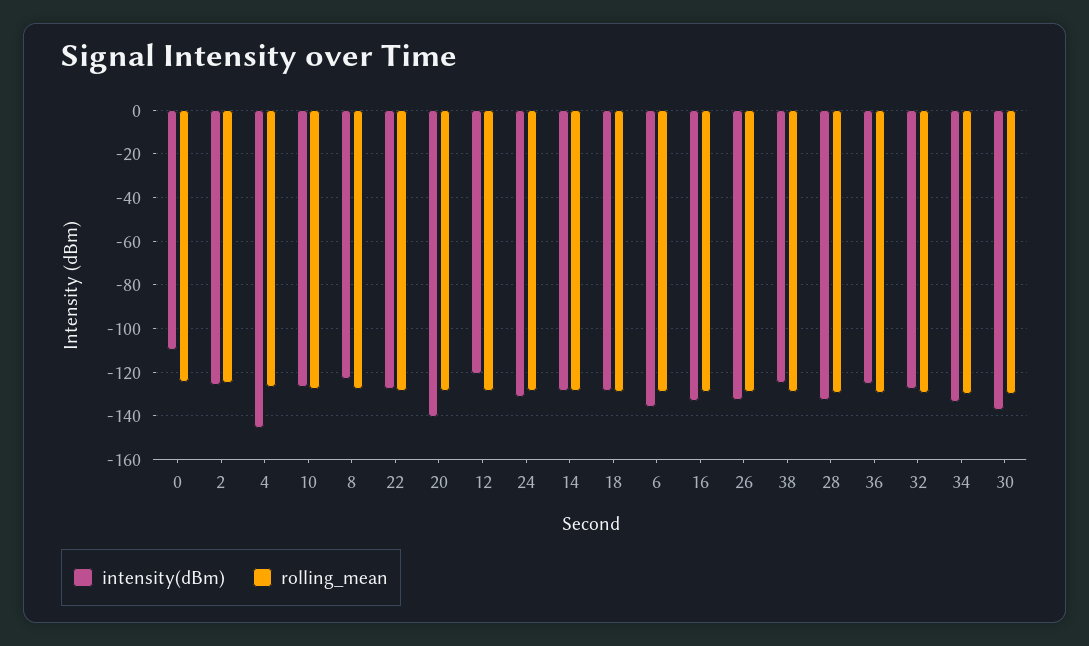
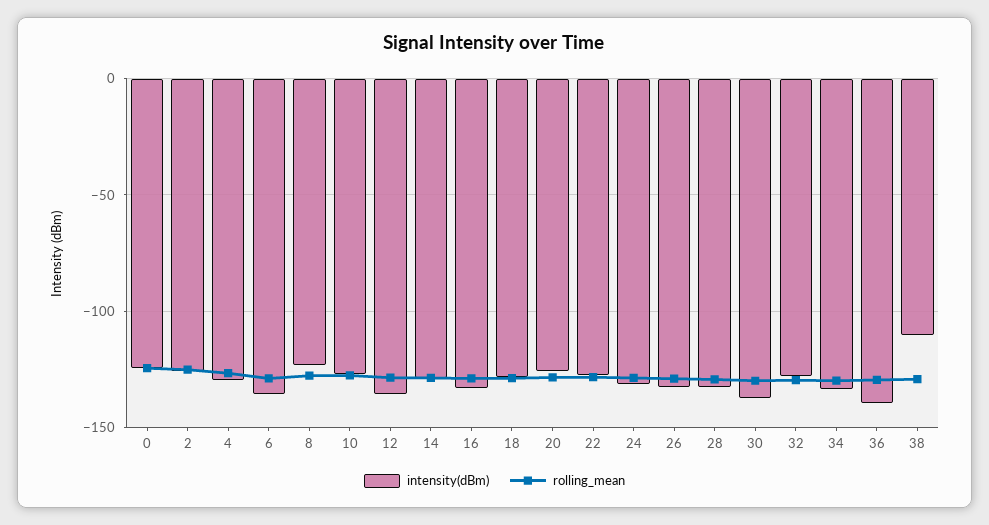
intensity(dBm), 0: -110 -> -125
intensity(dBm), 4: -145 -> -130
intensity(dBm), 20: -140 -> -125
intensity(dBm), 12: -120 -> -135
intensity(dBm), 38: -125 -> -110
intensity(dBm), 36: -125 -> -140

